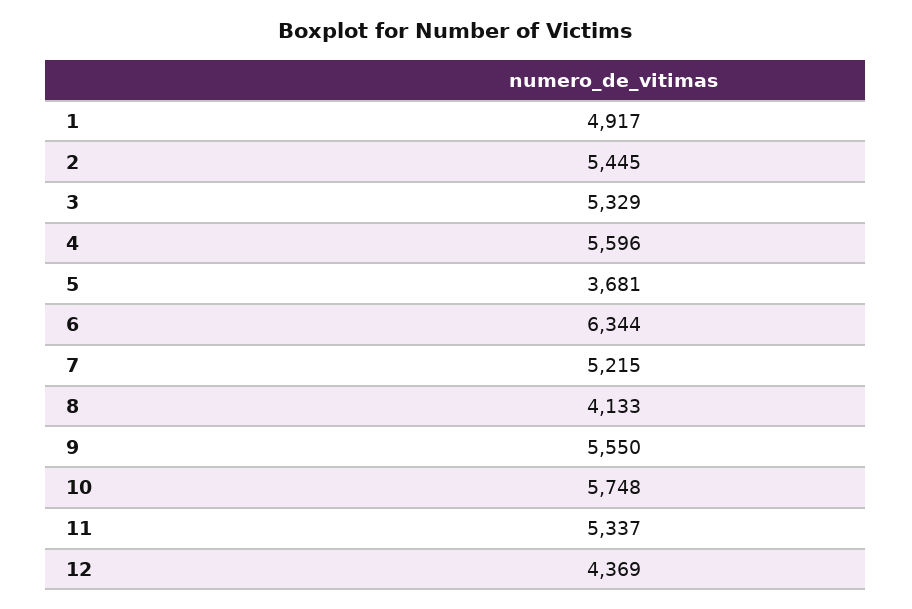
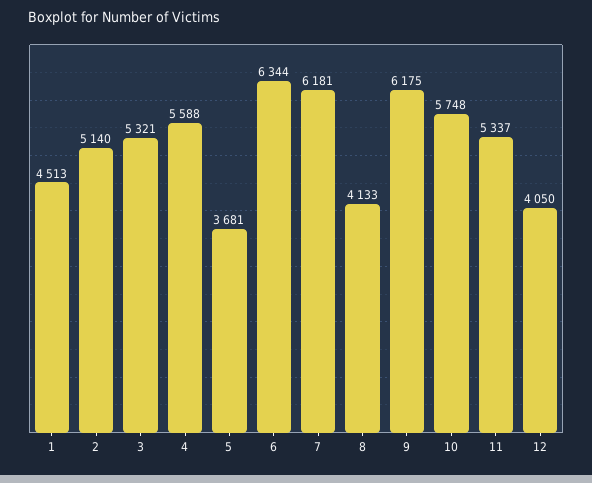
1: 4917 -> 4513
2: 5445 -> 5140
3: 5329 -> 5321
4: 5596 -> 5588
7: 5215 -> 6181
9: 5550 -> 6175
12: 4369 -> 4050

